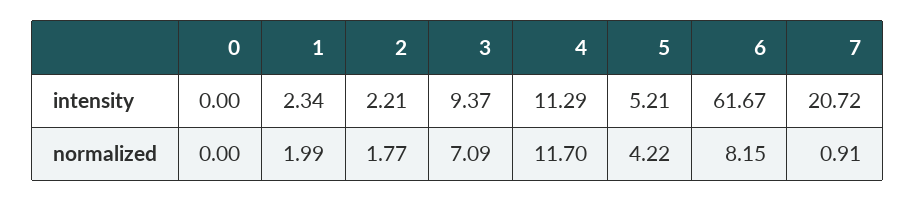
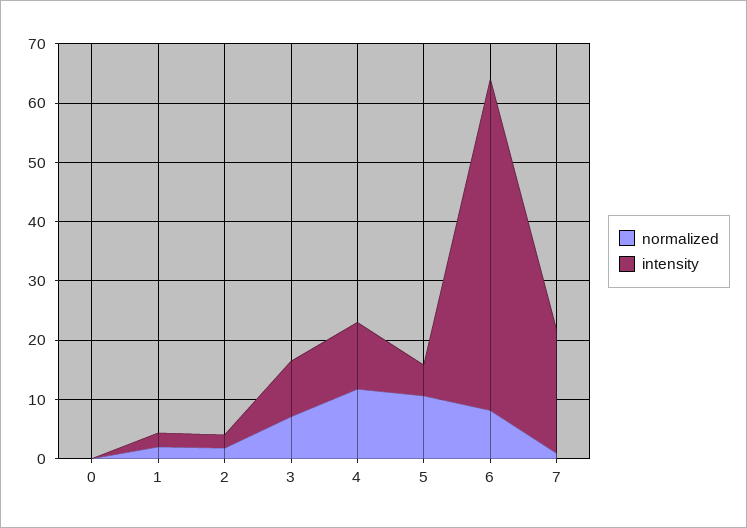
intensity, 6: 61.67 -> 56
normalized, 5: 4.22 -> 10

